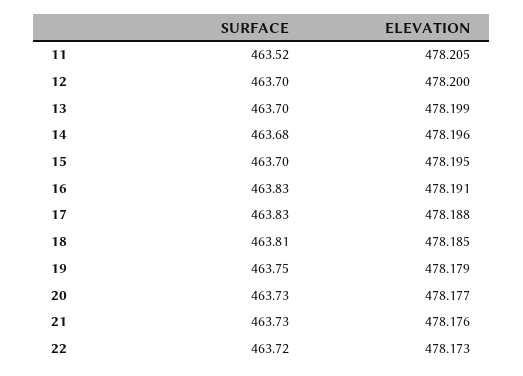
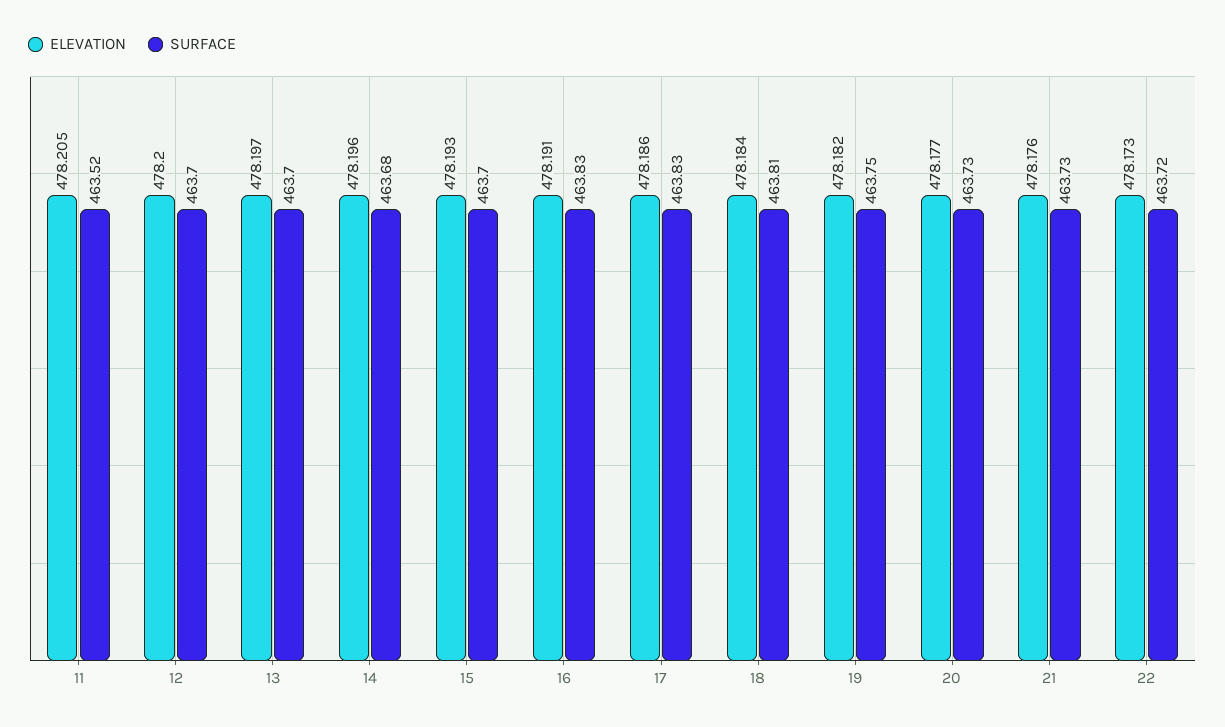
ELEVATION, 13: 478.199 -> 478.197
ELEVATION, 15: 478.195 -> 478.193
ELEVATION, 17: 478.188 -> 478.186
ELEVATION, 18: 478.185 -> 478.184
ELEVATION, 19: 478.179 -> 478.182

